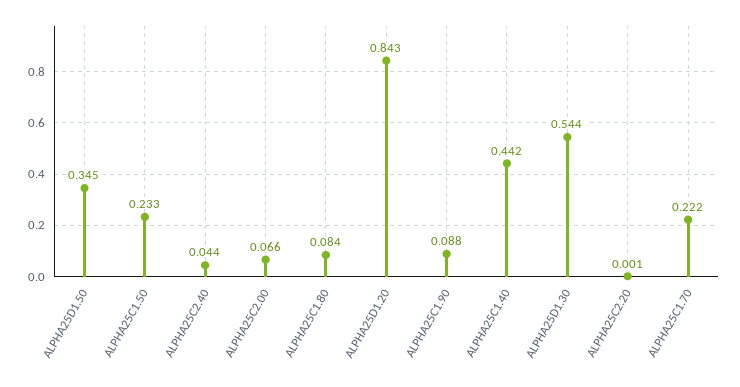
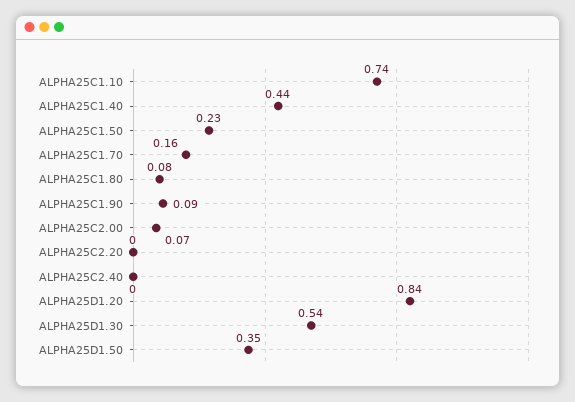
ALPHA25C2.40: 0.044 -> 0
ALPHA25C1.70: 0.222 -> 0.16
ALPHA25C1.10: none -> 0.74

